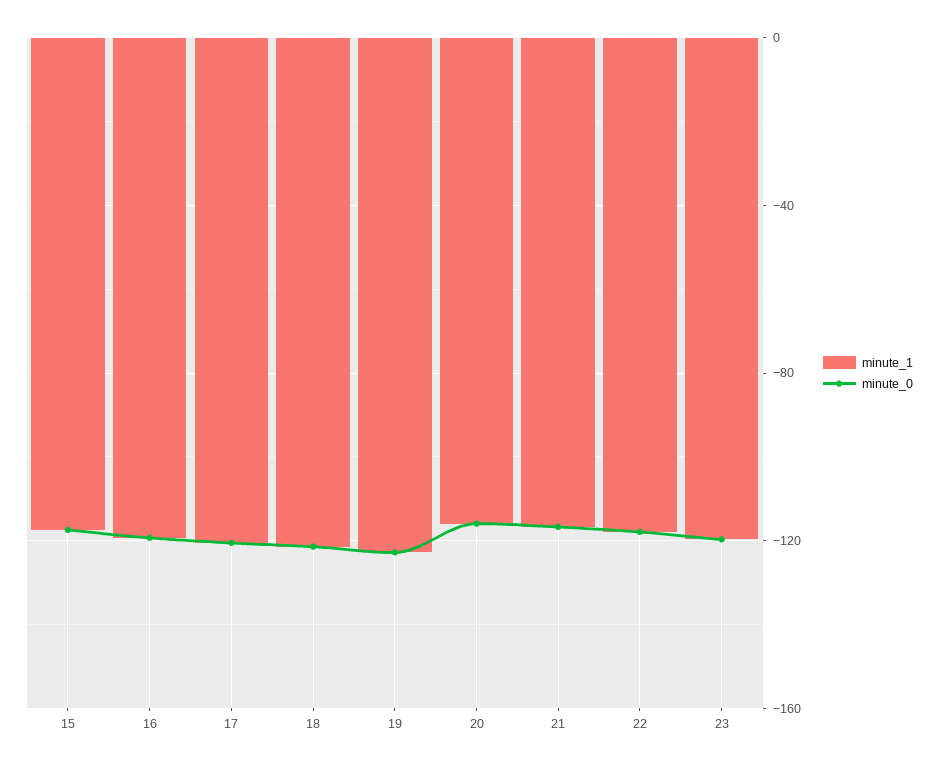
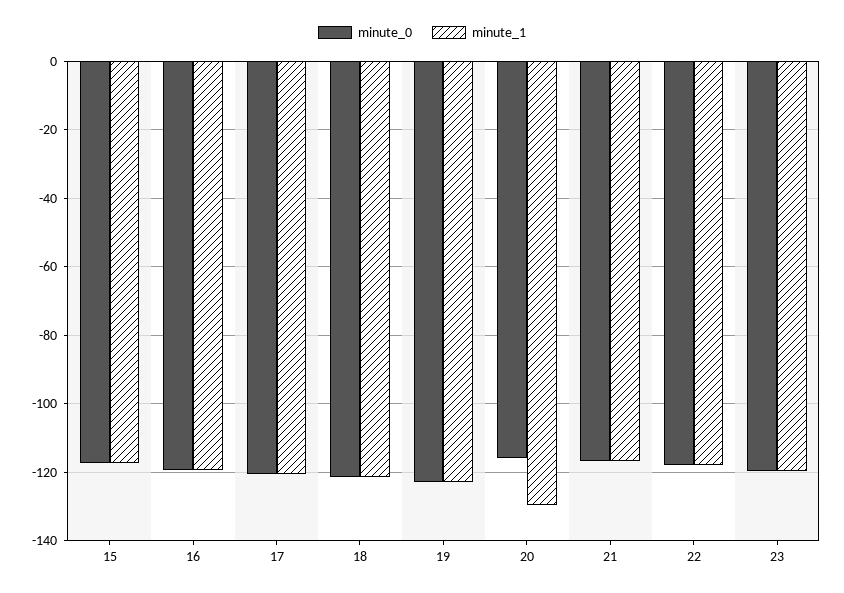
minute_1, 20: -115 -> -130

